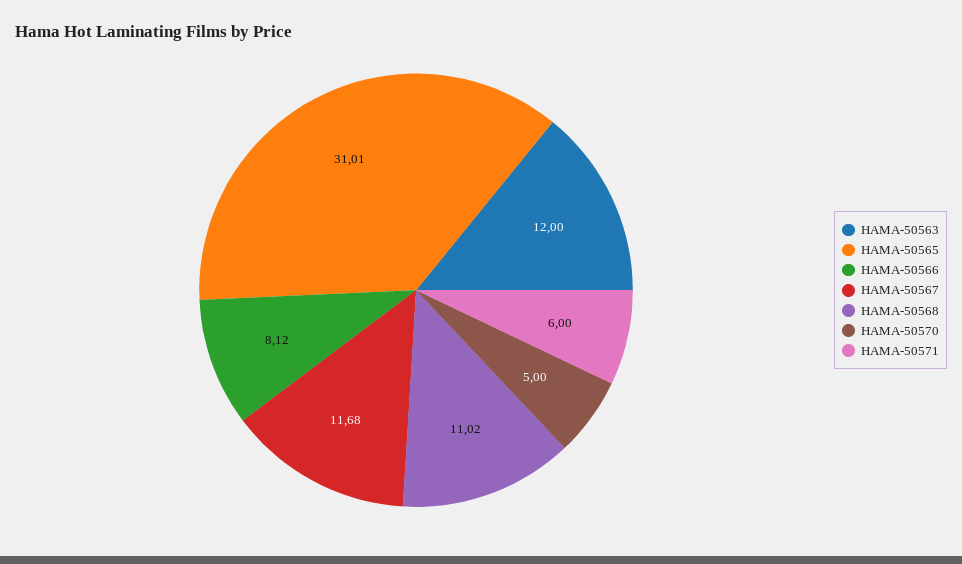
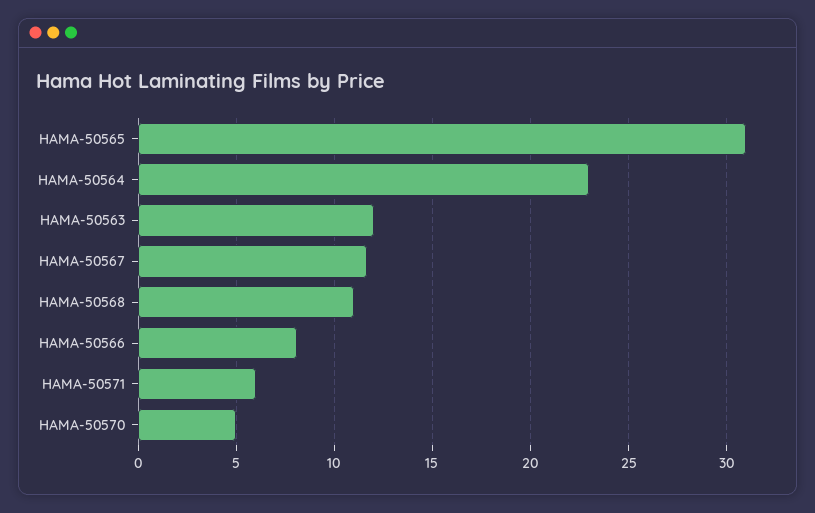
HAMA-50564: none -> 23

